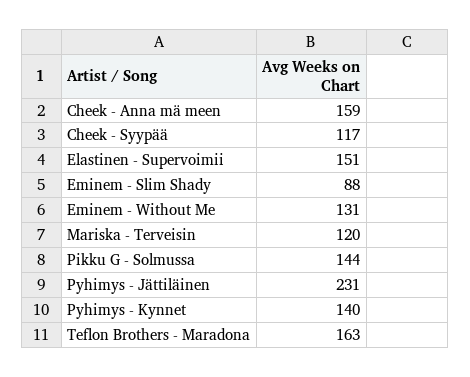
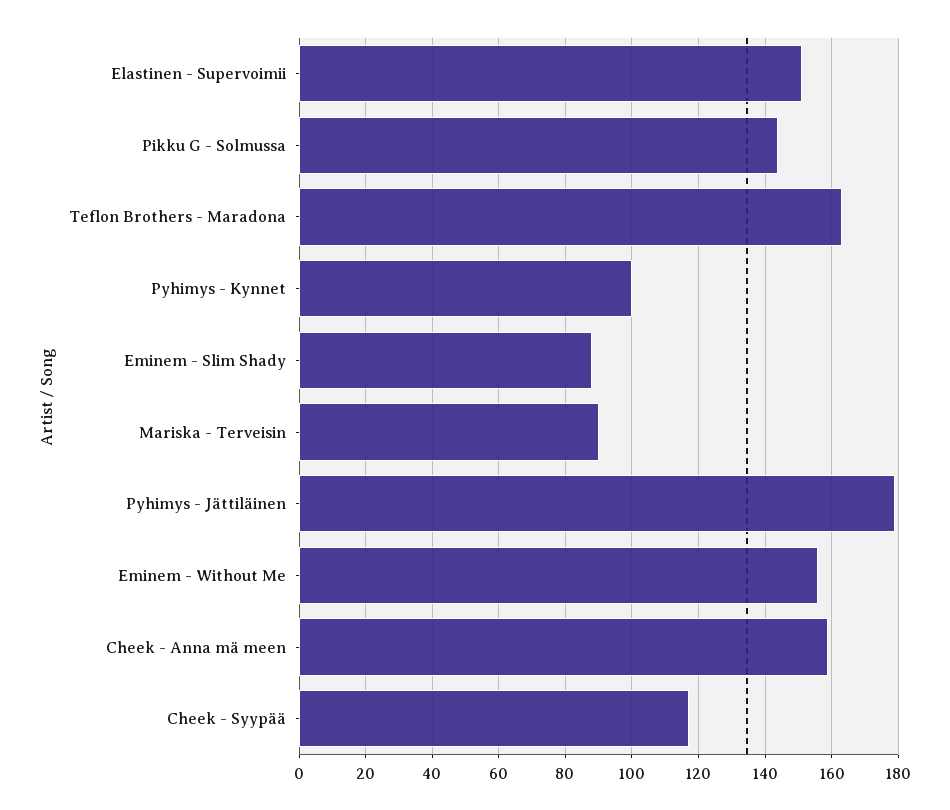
Eminem - Without Me: 131 -> 155
Mariska - Terveisin: 120 -> 90
Pyhimys - Jättiläinen: 231 -> 180
Pyhimys - Kynnet: 140 -> 100

